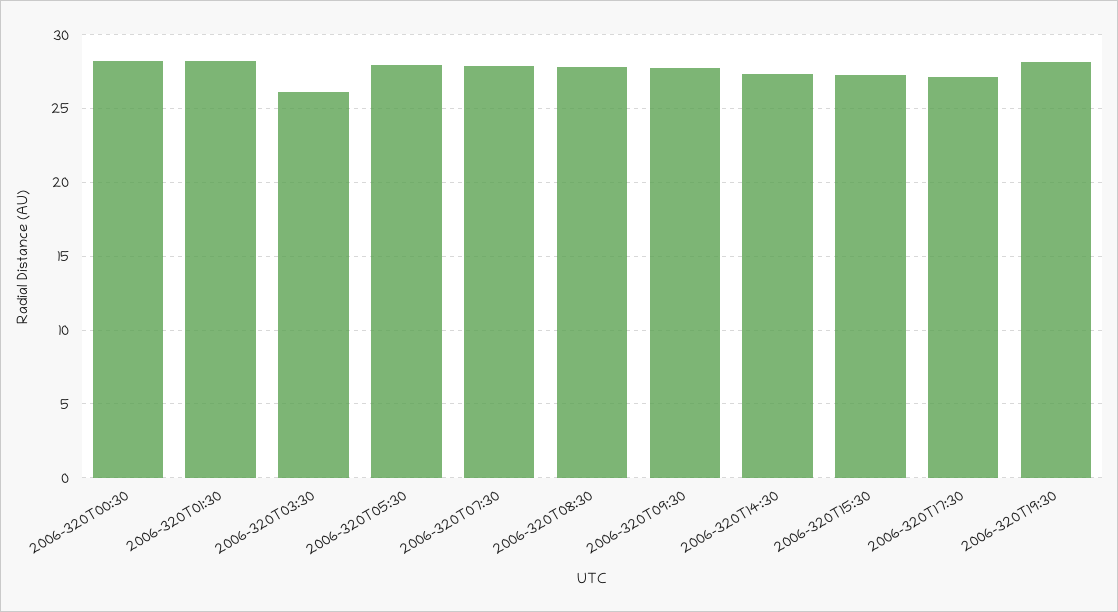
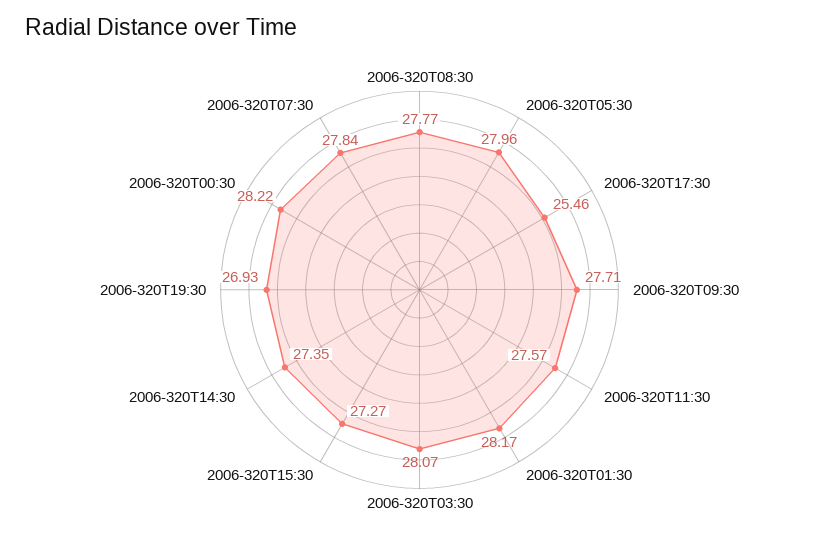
2006-320T03:30: 26 -> 28.07
2006-320T17:30: 27 -> 25.46
2006-320T19:30: 28 -> 26.93
2006-320T11:30: none -> 27.57

